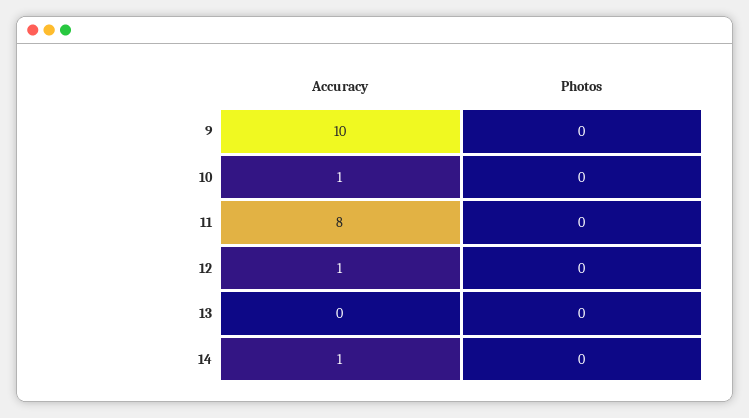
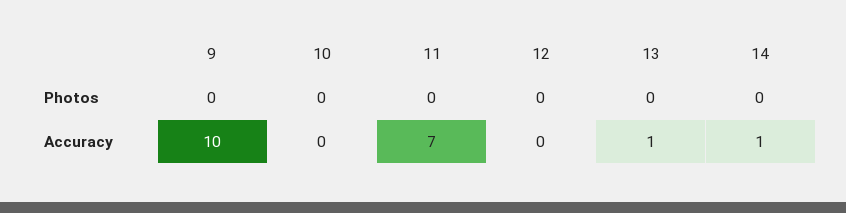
Accuracy, 10: 1 -> 0
Accuracy, 11: 8 -> 7
Accuracy, 12: 1 -> 0
Accuracy, 13: 0 -> 1

